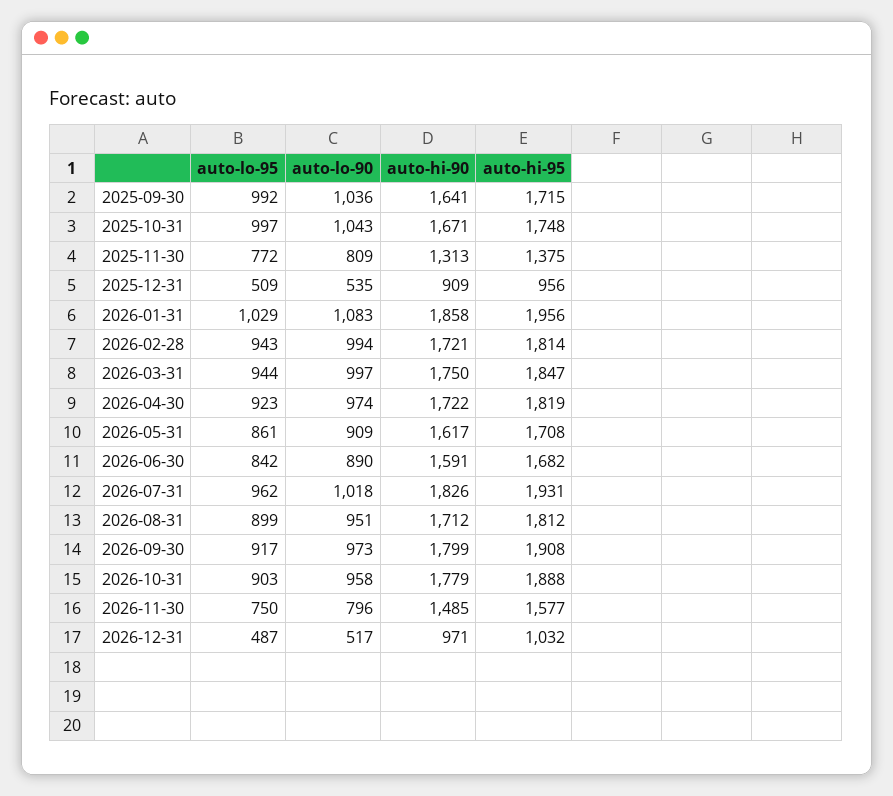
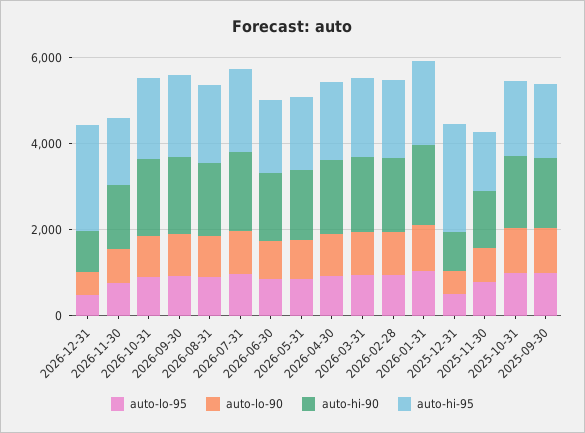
auto-hi-95, 2025-12-31: 956 -> 2500
auto-hi-95, 2026-12-31: 1032 -> 2500

